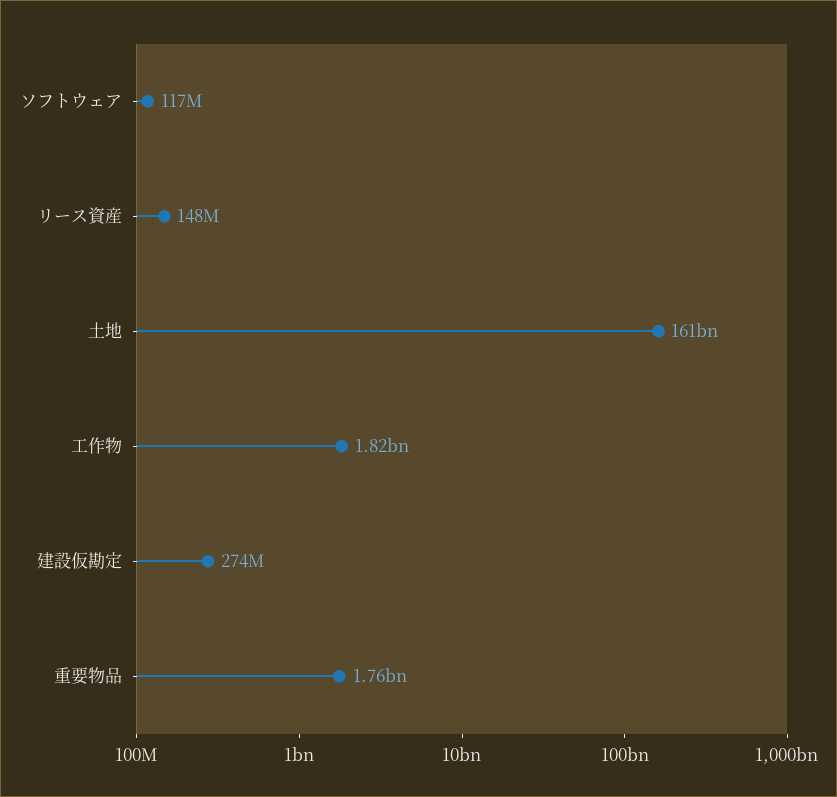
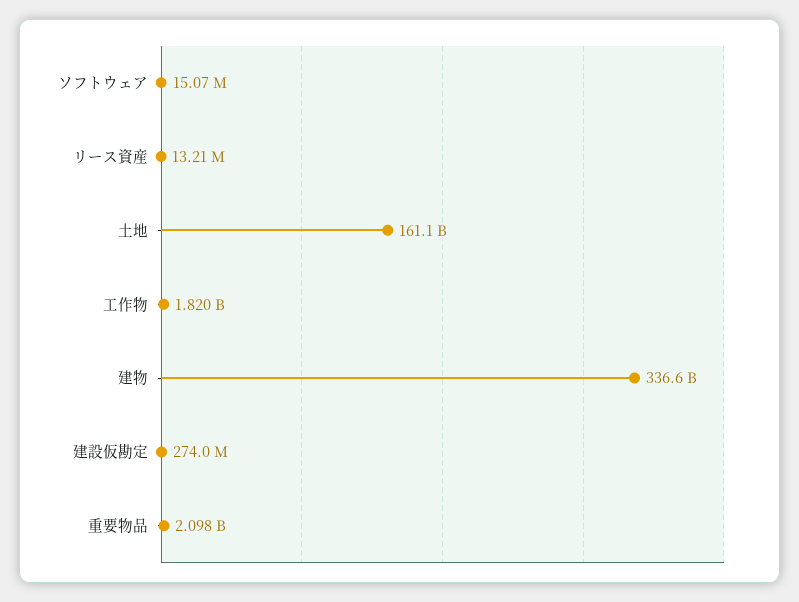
ソフトウェア: 117000000 -> 15070000
リース資産: 148000000 -> 13210000
重要物品: 1760000000 -> 2098000000
建物: none -> 336600000000

